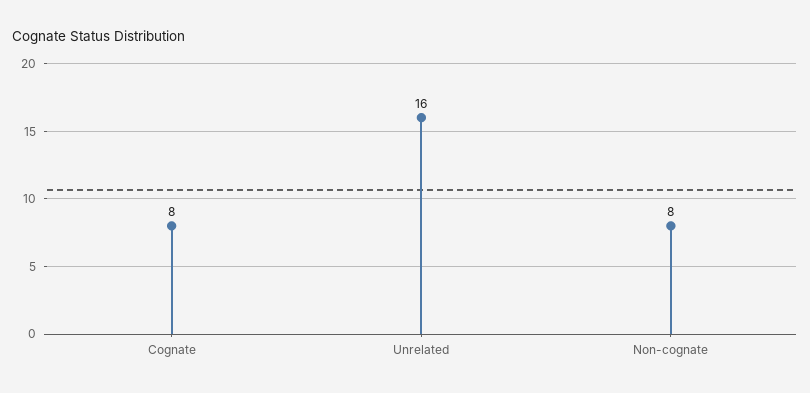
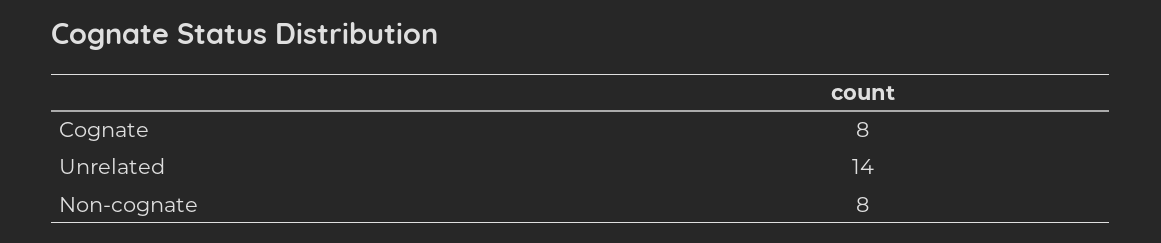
Unrelated: 16 -> 14

